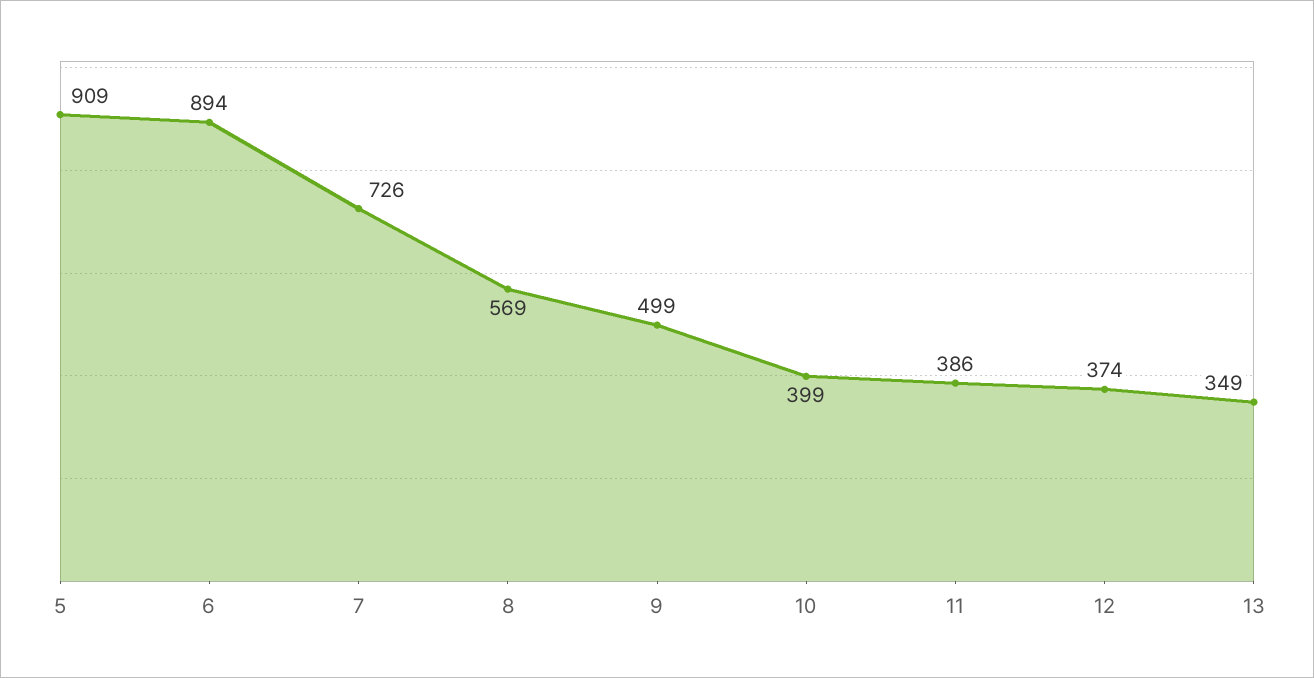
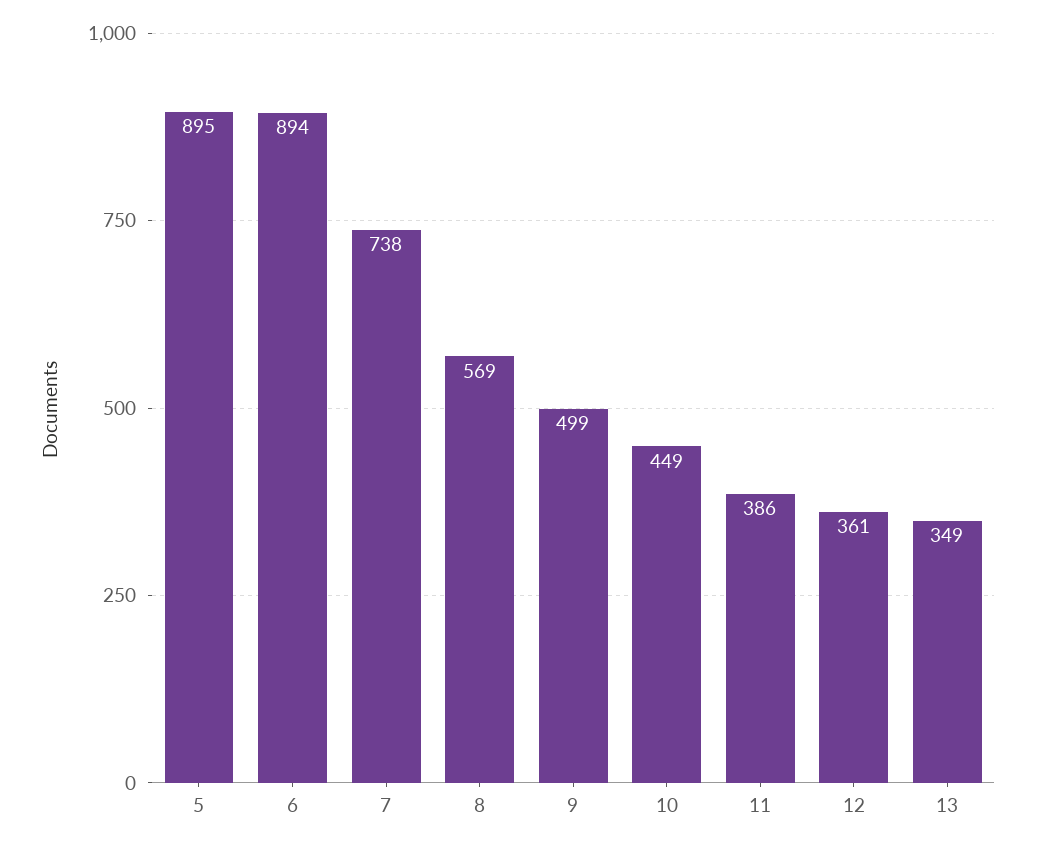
5: 909 -> 895
7: 726 -> 738
10: 399 -> 449
12: 374 -> 361

